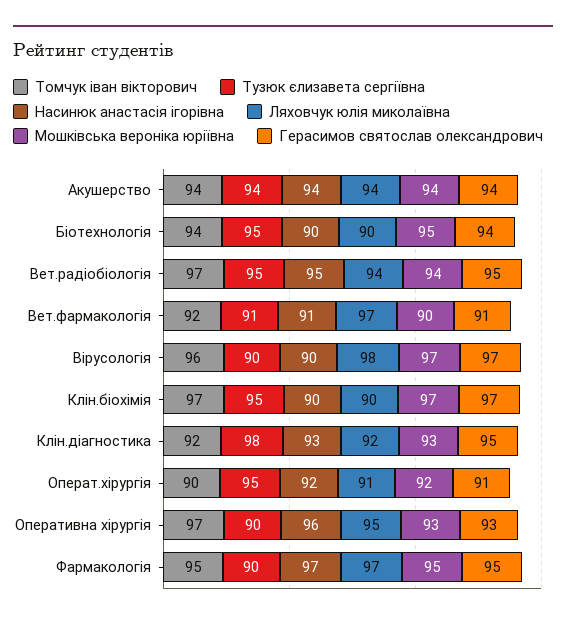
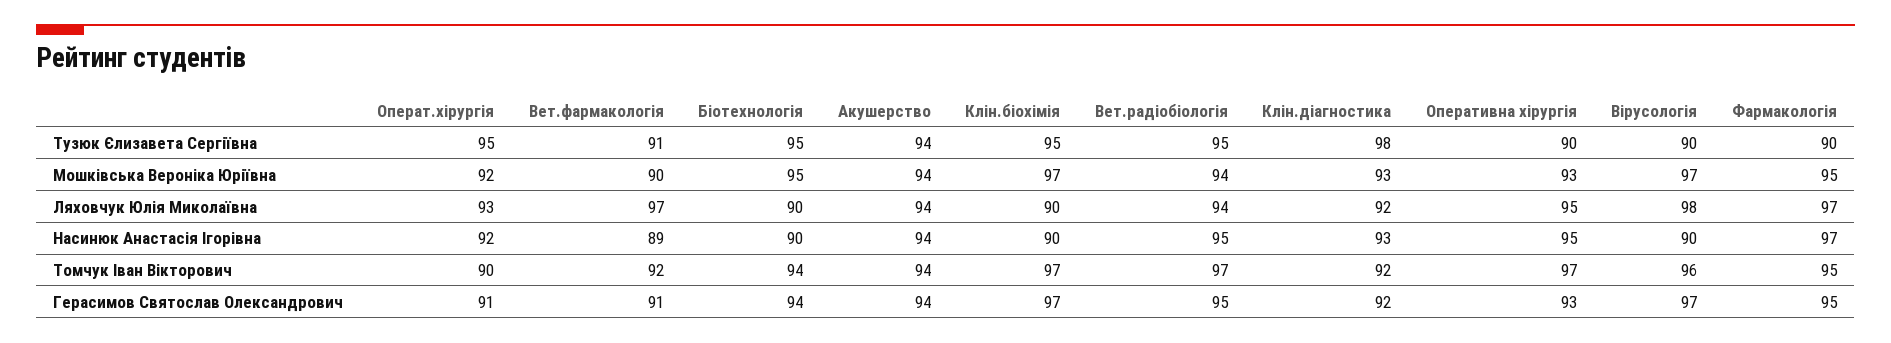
Насинюк анастасія ігорівна, Вет.фармакологія: 91 -> 89
Герасимов святослав олександрович, Клін.діагностика: 95 -> 92
Ляховчук юлія миколаївна, Операт.хірургія: 91 -> 93
Насинюк анастасія ігорівна, Оперативна хірургія: 96 -> 95

